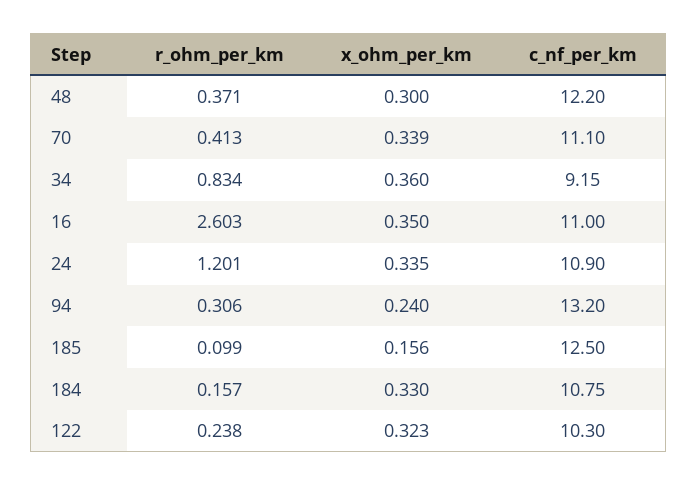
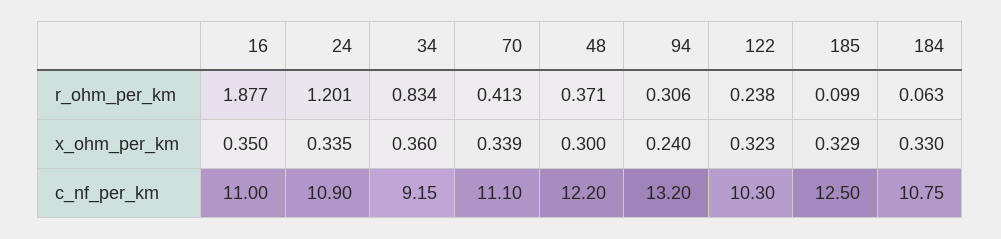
r_ohm_per_km, 16: 2.603 -> 1.877
x_ohm_per_km, 185: 0.156 -> 0.329
r_ohm_per_km, 184: 0.157 -> 0.063

